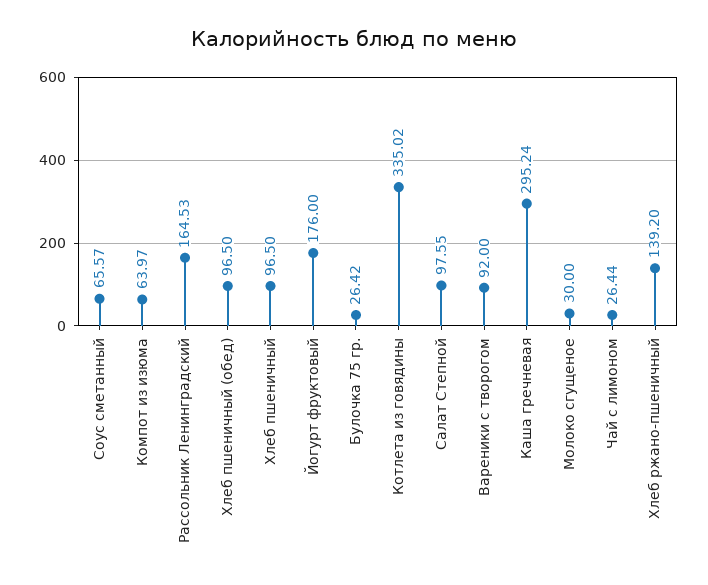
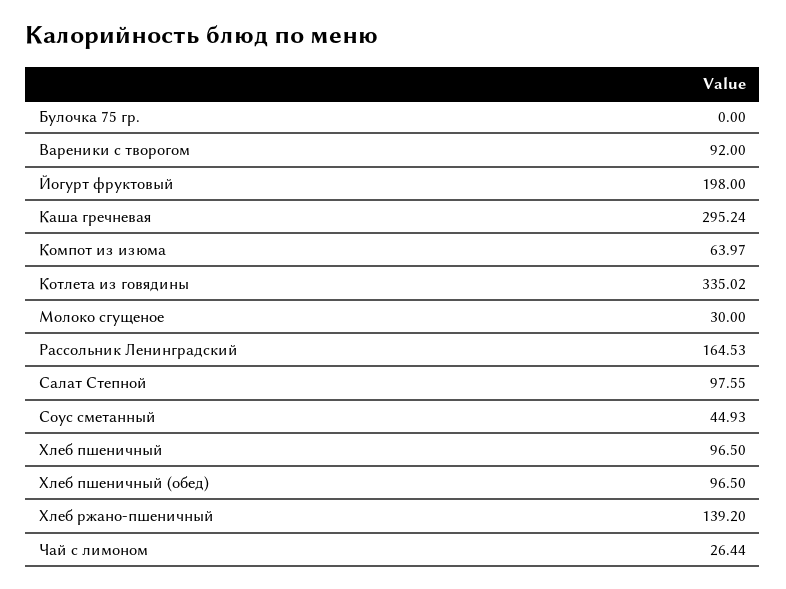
Соус сметанный: 65.57 -> 44.93
Йогурт фруктовый: 176 -> 198
Булочка 75 гр.: 26.42 -> 0

